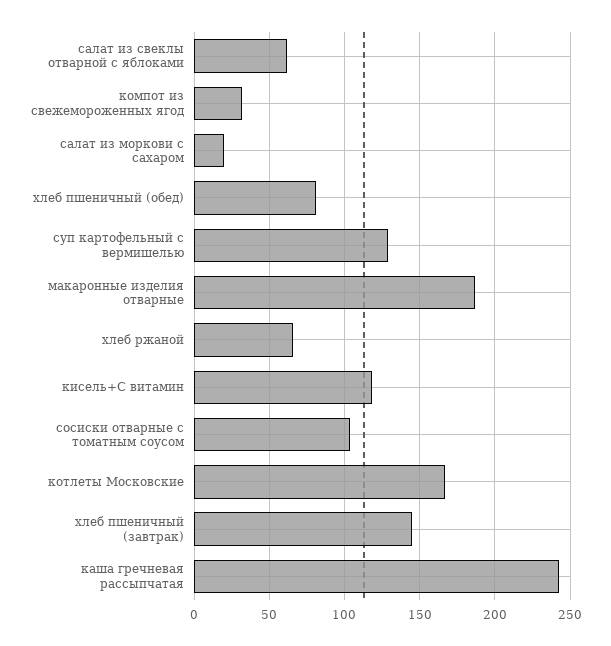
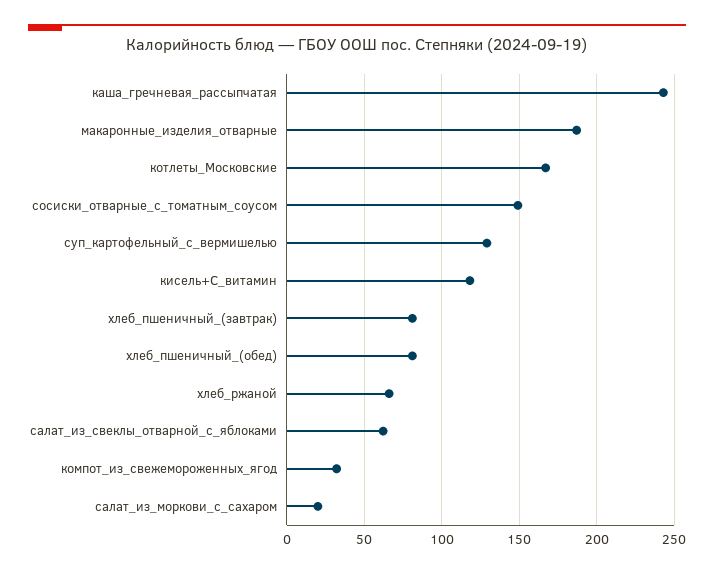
сосиски отварные с томатным соусом: 105 -> 150
хлеб пшеничный (завтрак): 145 -> 80

